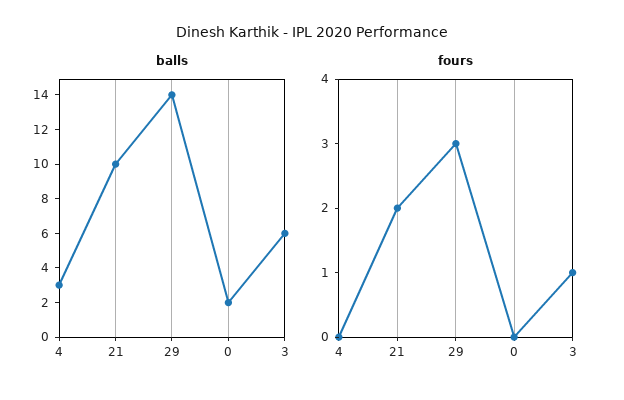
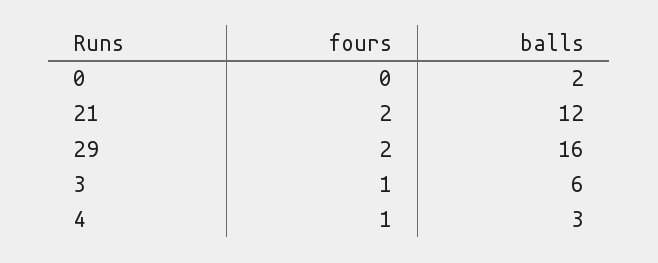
balls, 21: 10 -> 12
balls, 29: 14 -> 16
fours, 4: 0 -> 1
fours, 29: 3 -> 2

